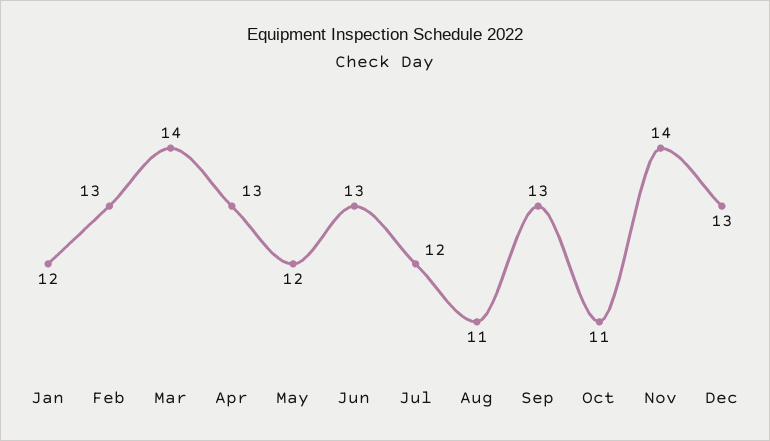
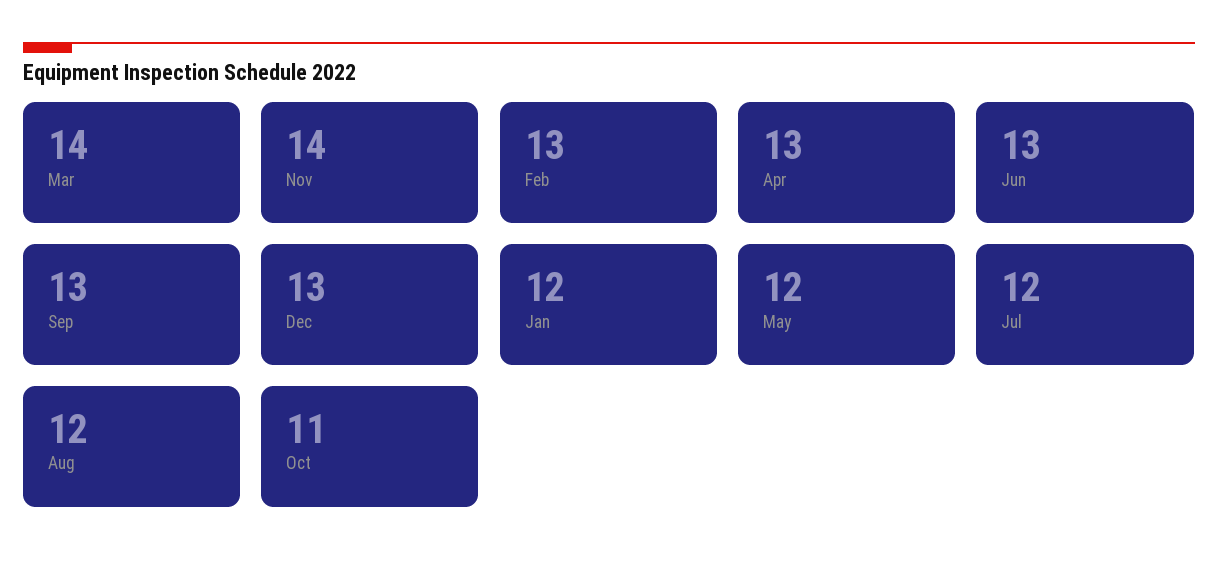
Aug: 11 -> 12

